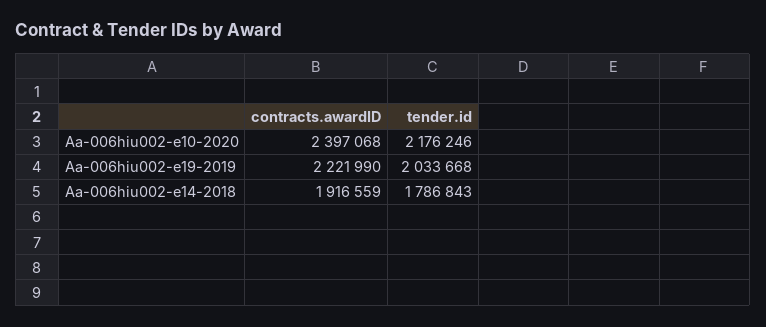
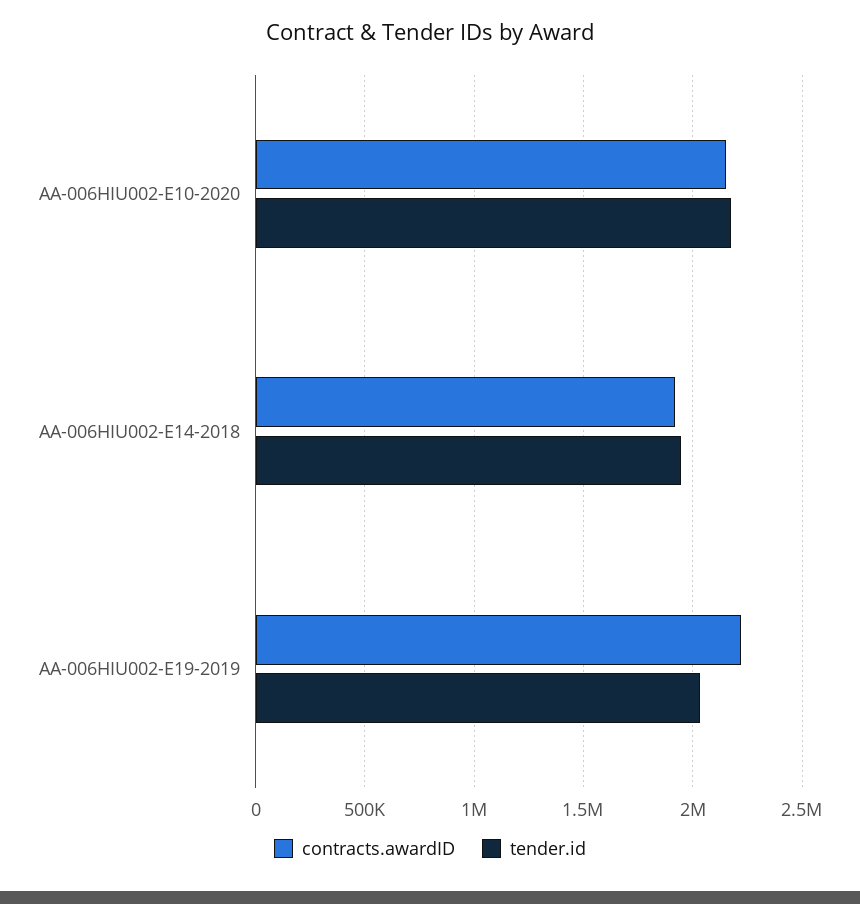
contracts.awardID, Aa-006hiu002-e10-2020: 2397068 -> 2150000
tender.id, Aa-006hiu002-e14-2018: 1786843 -> 1950000

